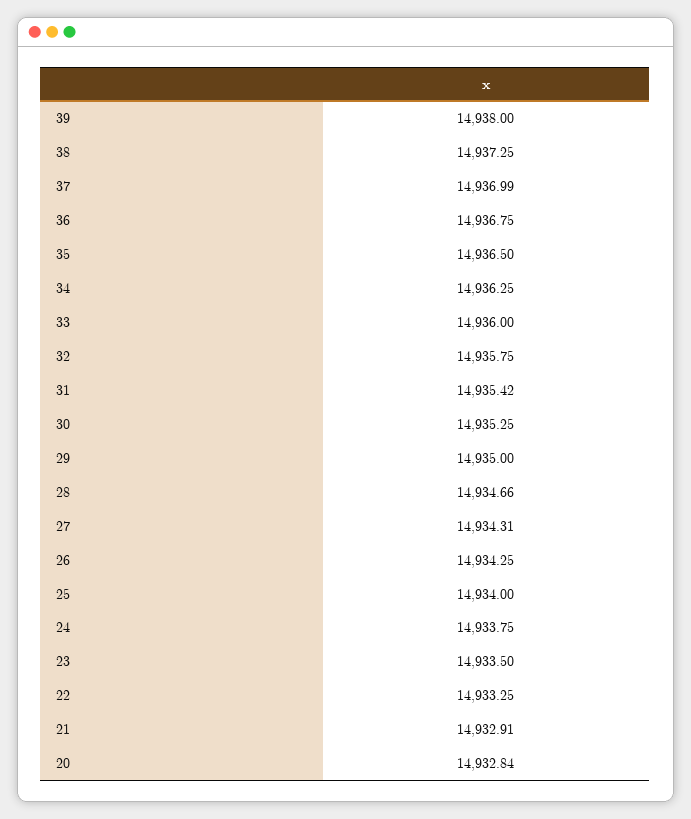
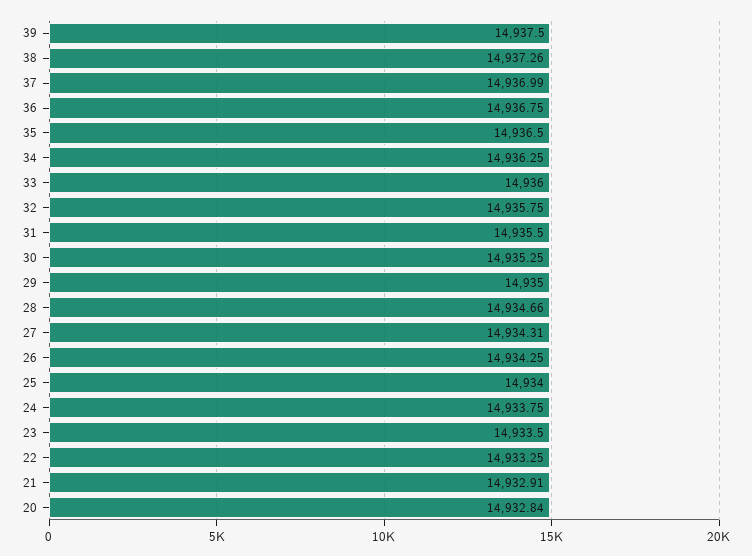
39: 14938 -> 14937.5
38: 14937.25 -> 14937.26
31: 14935.42 -> 14935.5

